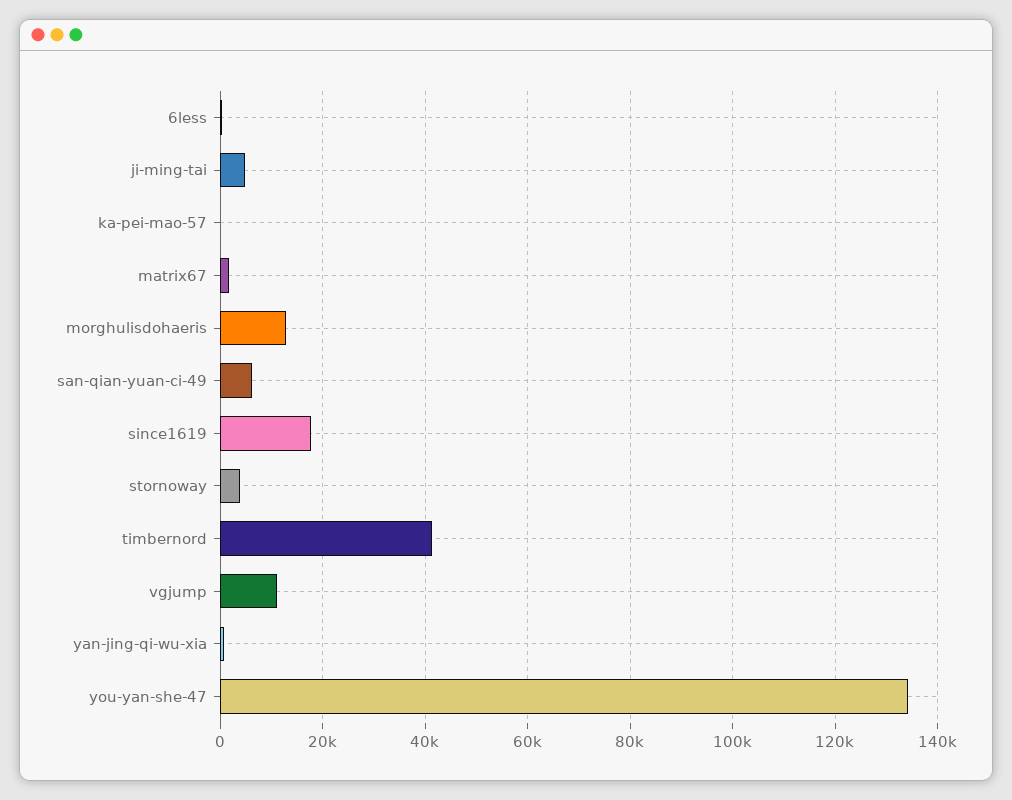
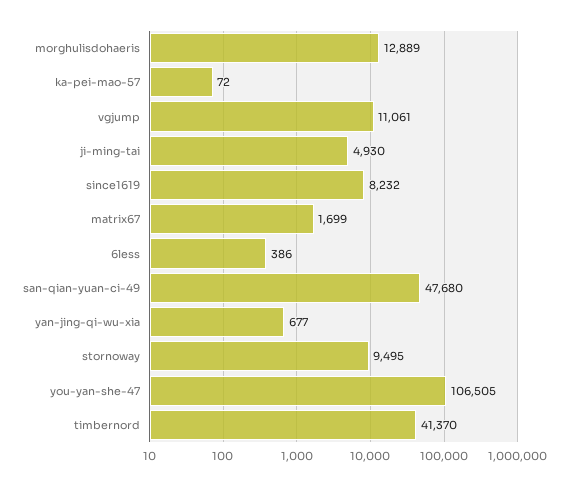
san-qian-yuan-ci-49: 6000 -> 47680
since1619: 18000 -> 8232
stornoway: 4000 -> 9495
you-yan-she-47: 134000 -> 106505

